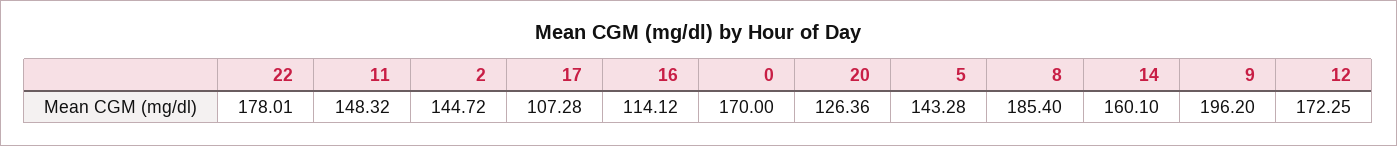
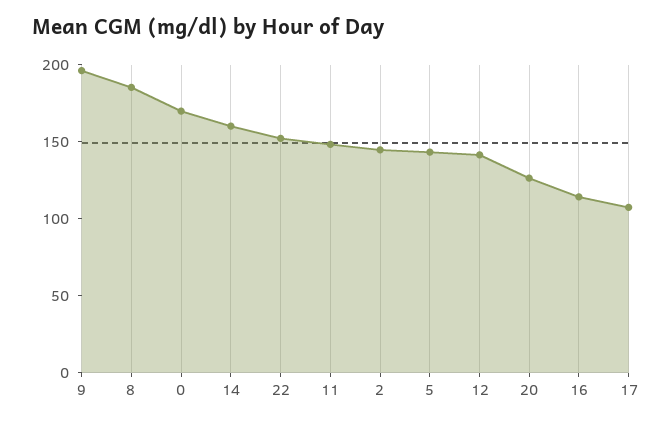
22: 178.01 -> 150
12: 172.25 -> 140

